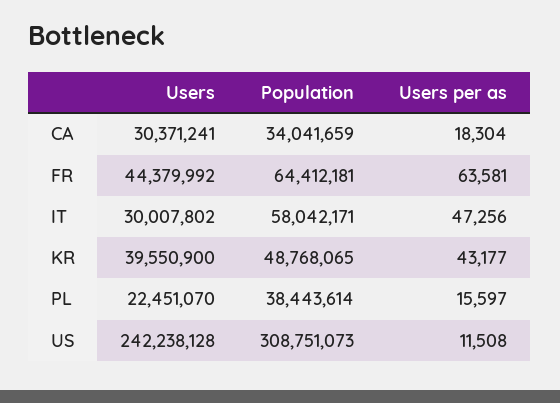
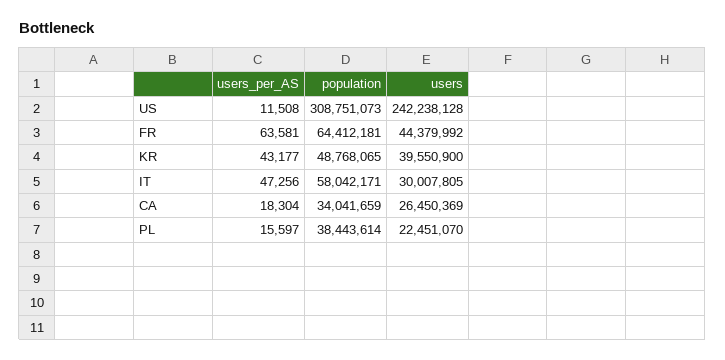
Users, CA: 30371241 -> 26450369
Users, IT: 30007802 -> 30007805

